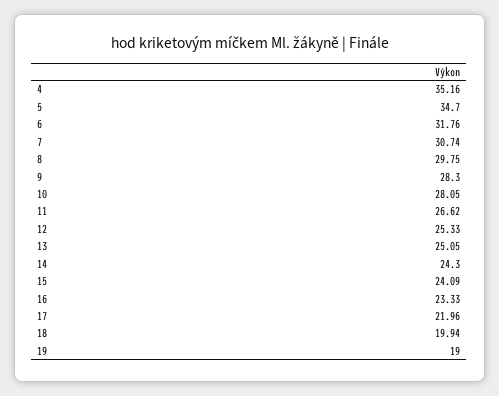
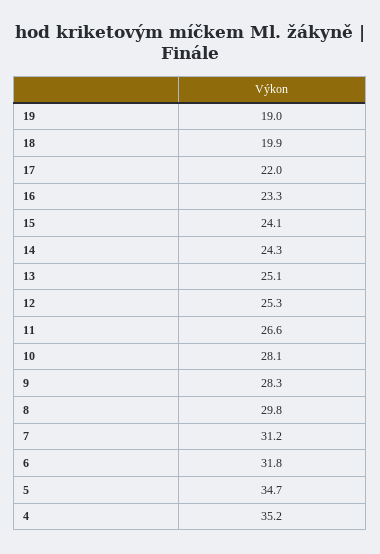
7: 30.74 -> 31.2

